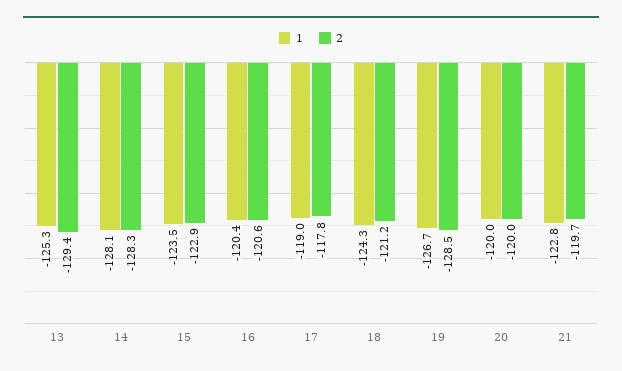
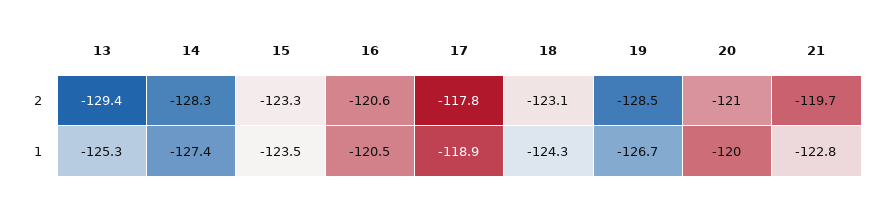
1, 14: -128.1 -> -127.4
2, 15: -122.9 -> -123.3
1, 16: -120.4 -> -120.5
1, 17: -119 -> -118.9
2, 18: -121.2 -> -123.1
2, 20: -120 -> -121

